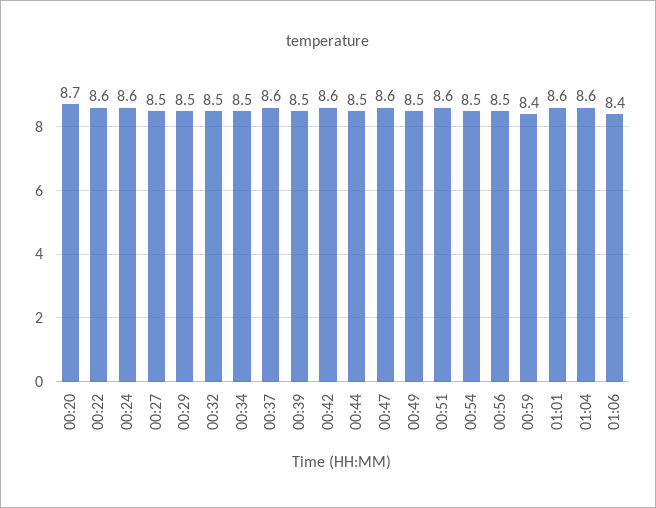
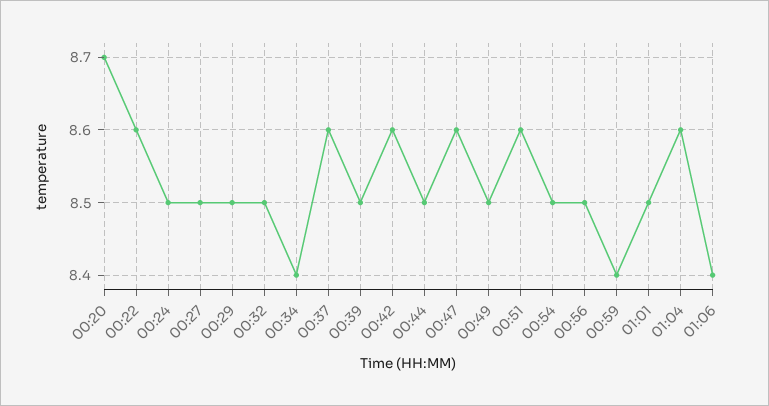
00:24: 8.6 -> 8.5
00:34: 8.5 -> 8.4
01:01: 8.6 -> 8.5

